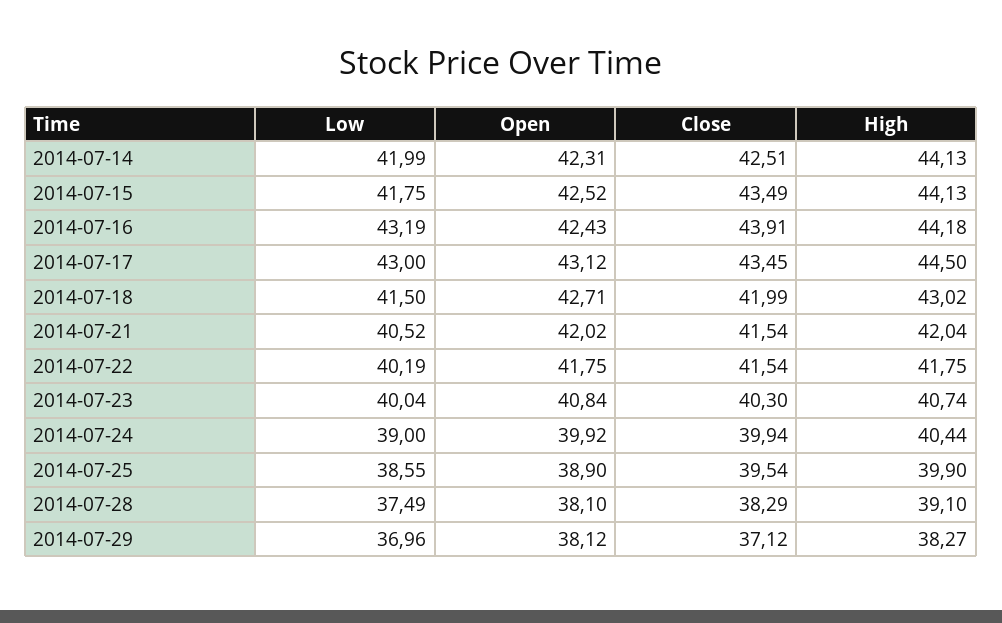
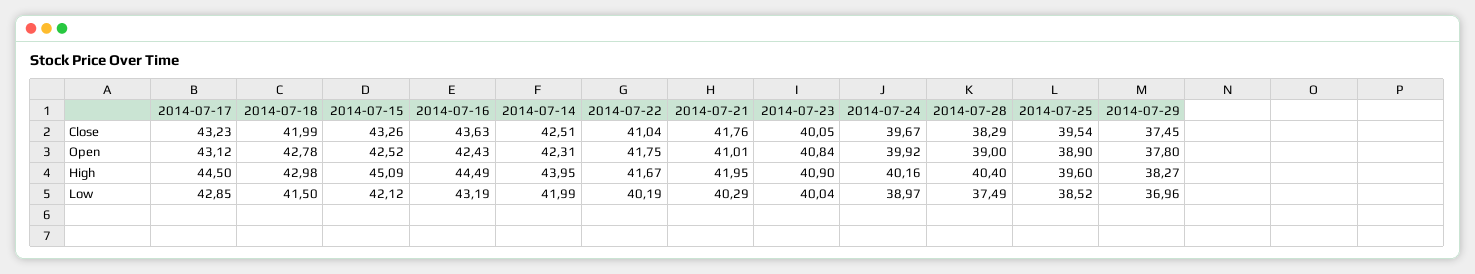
High, 2014-07-14: 44.13 -> 43.95
Low, 2014-07-15: 41.75 -> 42.12
Close, 2014-07-15: 43.49 -> 43.26
High, 2014-07-15: 44.13 -> 45.09
Close, 2014-07-16: 43.91 -> 43.63
High, 2014-07-16: 44.18 -> 44.49
Low, 2014-07-17: 43 -> 42.85
Close, 2014-07-17: 43.45 -> 43.23
Open, 2014-07-18: 42.71 -> 42.78
High, 2014-07-18: 43.02 -> 42.98
Low, 2014-07-21: 40.52 -> 40.29
Open, 2014-07-21: 42.02 -> 41.01
Close, 2014-07-21: 41.54 -> 41.76
High, 2014-07-21: 42.04 -> 41.95
Close, 2014-07-22: 41.54 -> 41.04
High, 2014-07-22: 41.75 -> 41.67
Close, 2014-07-23: 40.3 -> 40.05
High, 2014-07-23: 40.74 -> 40.9
Low, 2014-07-24: 39 -> 38.97
Close, 2014-07-24: 39.94 -> 39.67
High, 2014-07-24: 40.44 -> 40.16
Low, 2014-07-25: 38.55 -> 38.52
High, 2014-07-25: 39.9 -> 39.6
Open, 2014-07-28: 38.1 -> 39
High, 2014-07-28: 39.1 -> 40.4
Open, 2014-07-29: 38.12 -> 37.8
Close, 2014-07-29: 37.12 -> 37.45

